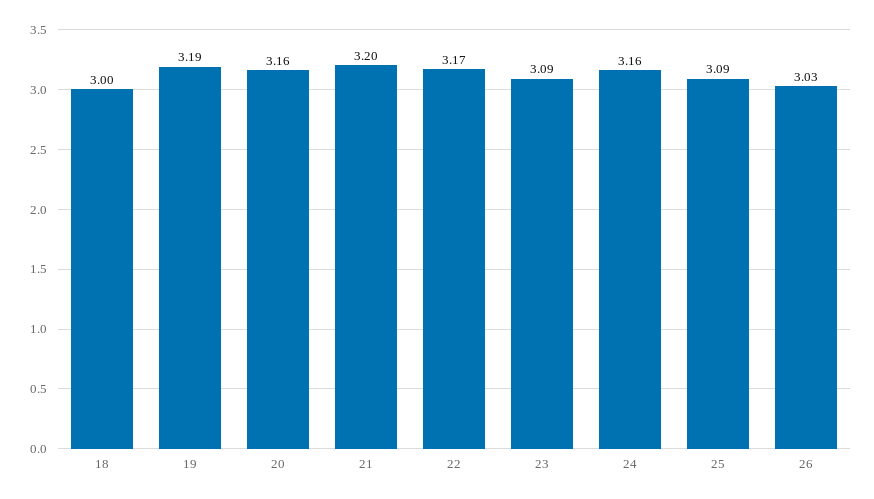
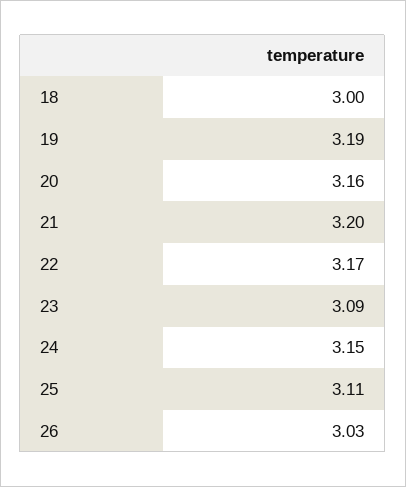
24: 3.16 -> 3.15
25: 3.09 -> 3.11

